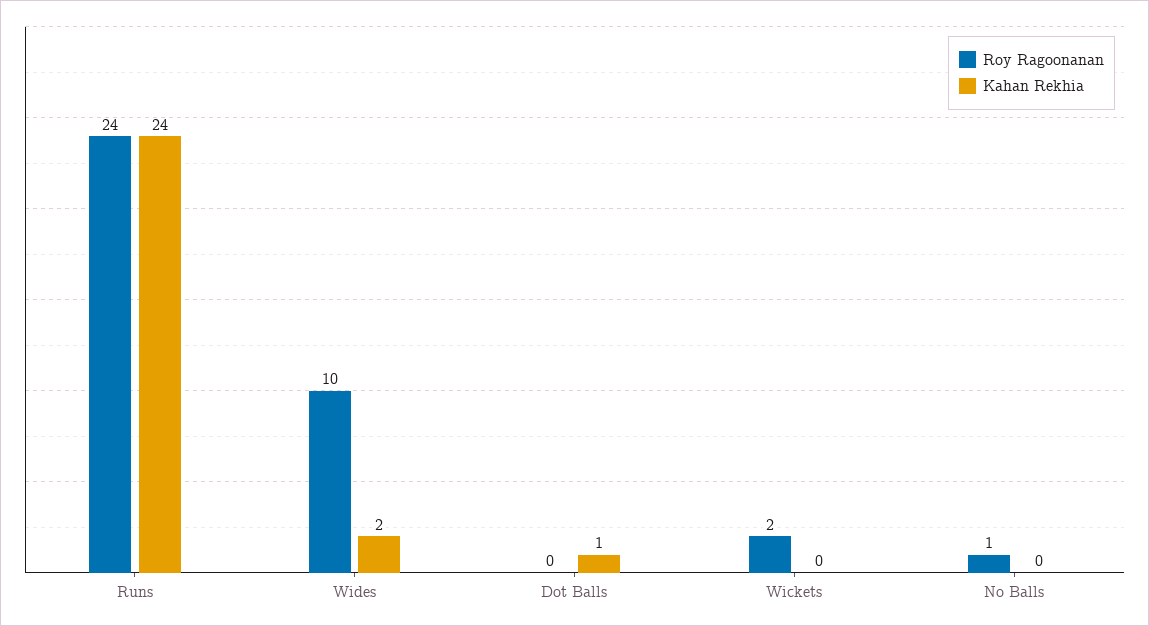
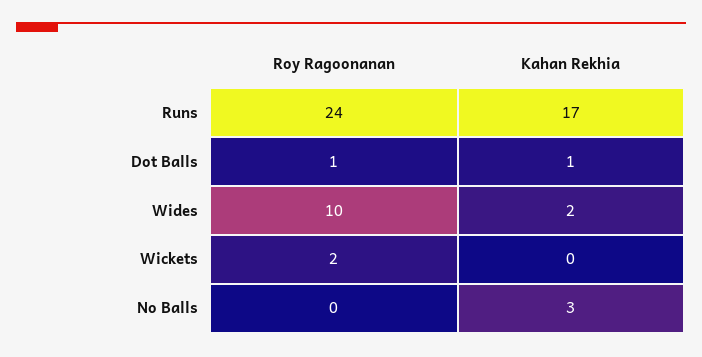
Kahan Rekhia, Runs: 24 -> 17
Roy Ragoonanan, Dot Balls: 0 -> 1
Roy Ragoonanan, No Balls: 1 -> 0
Kahan Rekhia, No Balls: 0 -> 3

